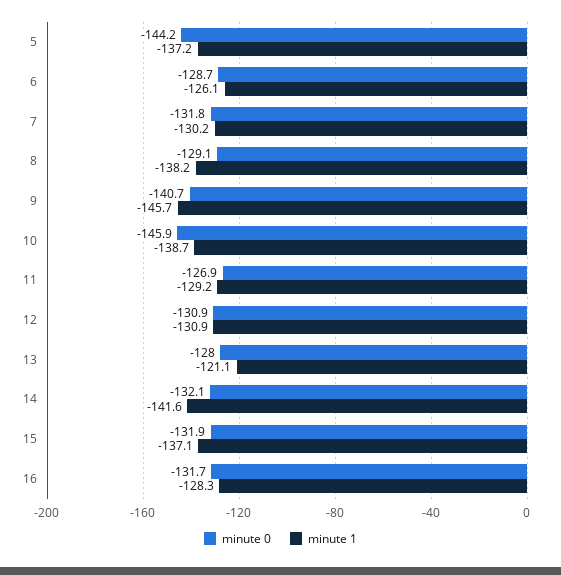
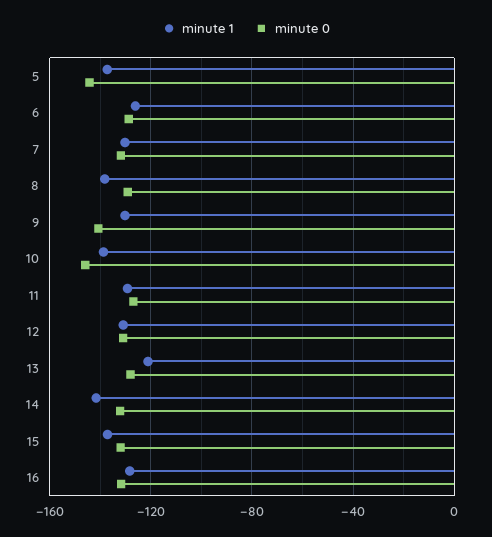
minute 1, 9: -145.7 -> -130

